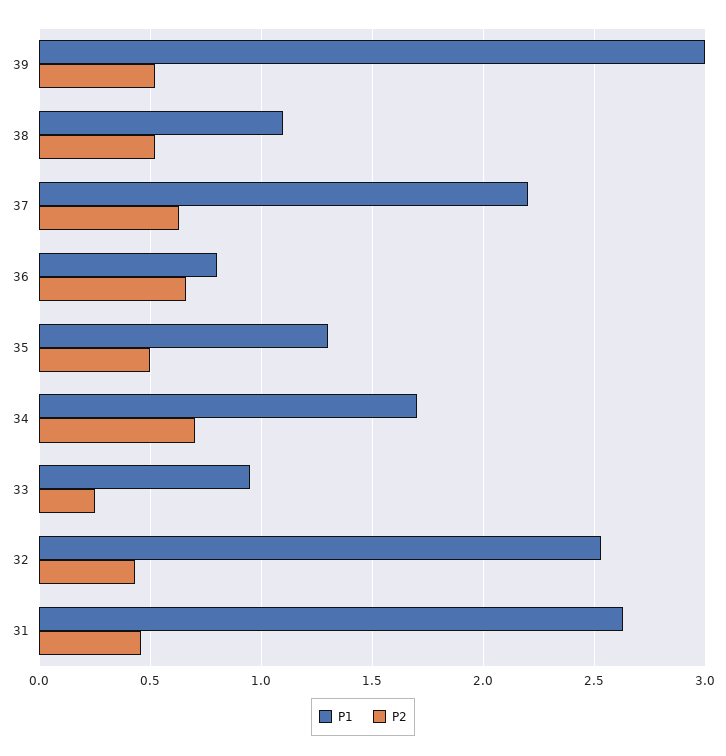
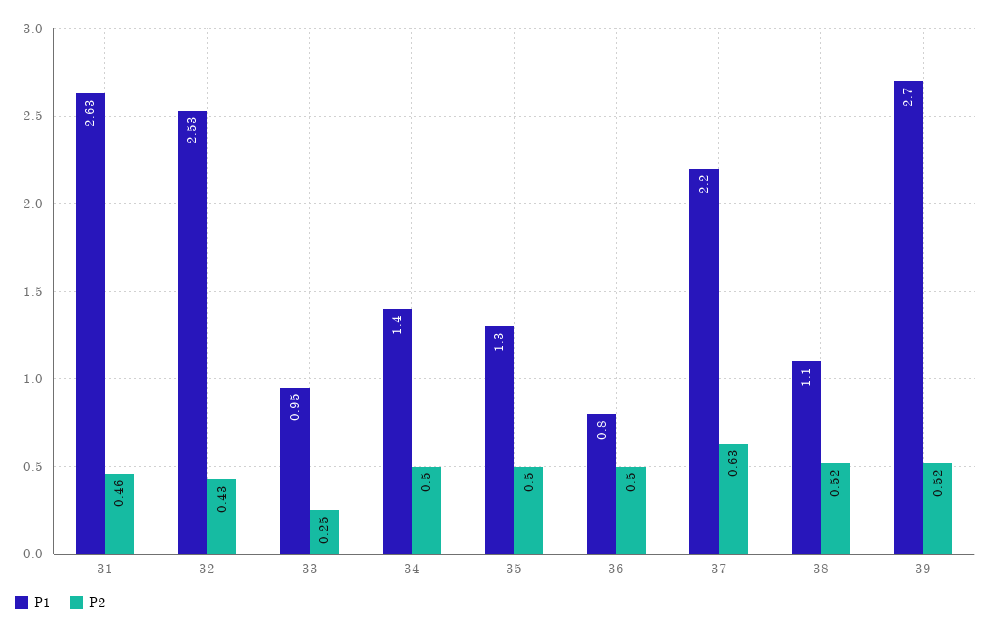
P1, 39: 3 -> 2.7
P2, 36: 0.65 -> 0.5
P1, 34: 1.7 -> 1.4
P2, 34: 0.7 -> 0.5

